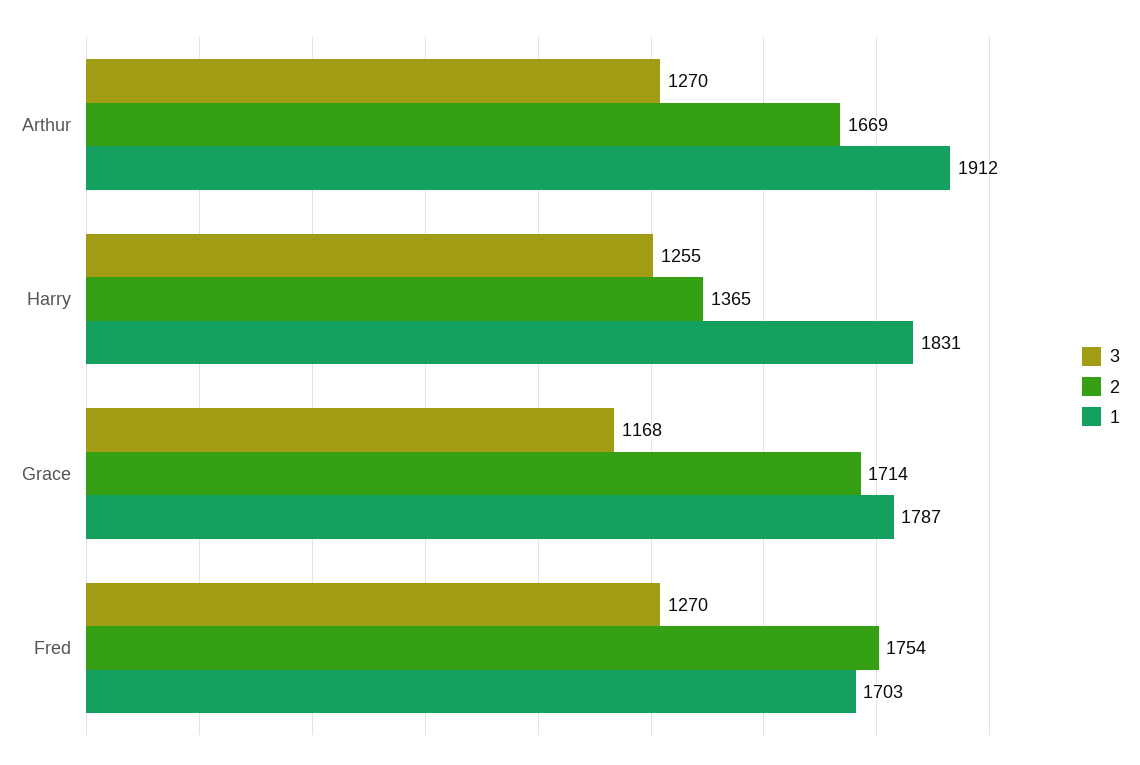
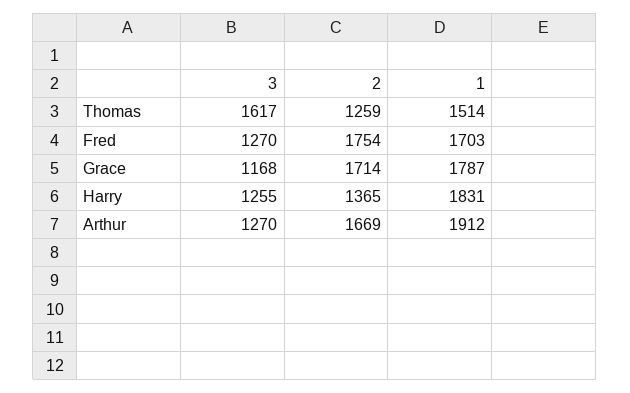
3, Thomas: none -> 1617
2, Thomas: none -> 1259
1, Thomas: none -> 1514

